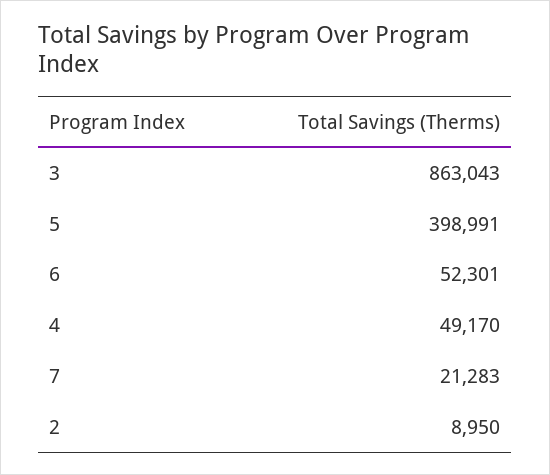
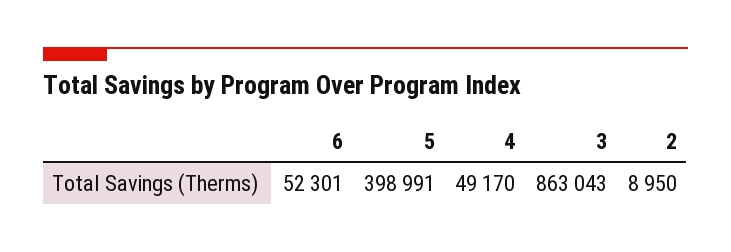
7: 21283 -> none

